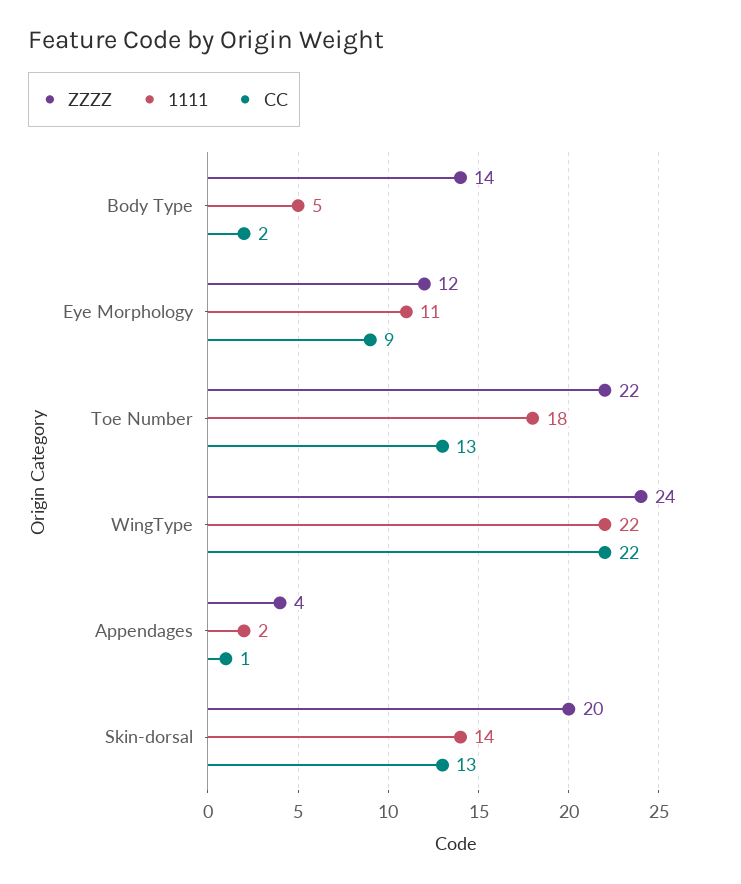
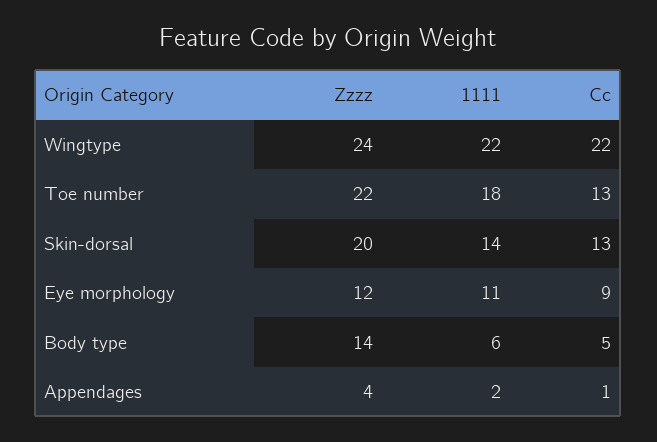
1111, Body Type: 5 -> 6
CC, Body Type: 2 -> 5

